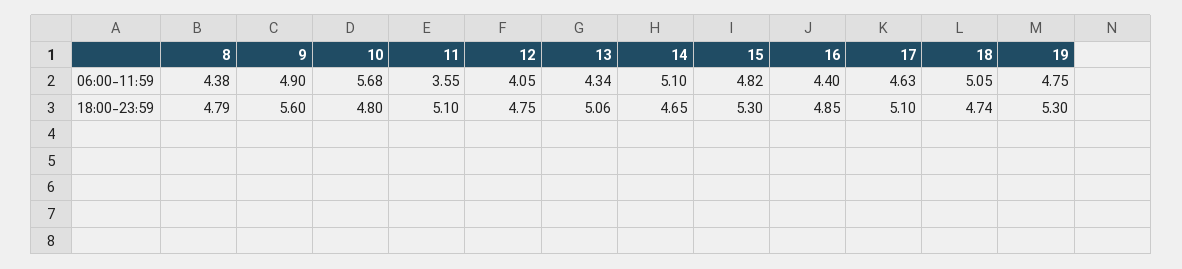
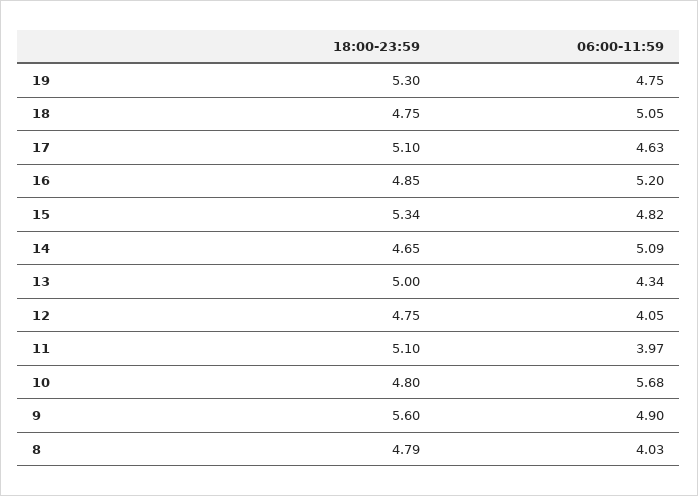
8, 06:00-11:59: 4.38 -> 4.03
11, 06:00-11:59: 3.55 -> 3.97
14, 06:00-11:59: 5.1 -> 5.09
16, 06:00-11:59: 4.4 -> 5.2
13, 18:00-23:59: 5.06 -> 5
15, 18:00-23:59: 5.3 -> 5.34
18, 18:00-23:59: 4.74 -> 4.75

